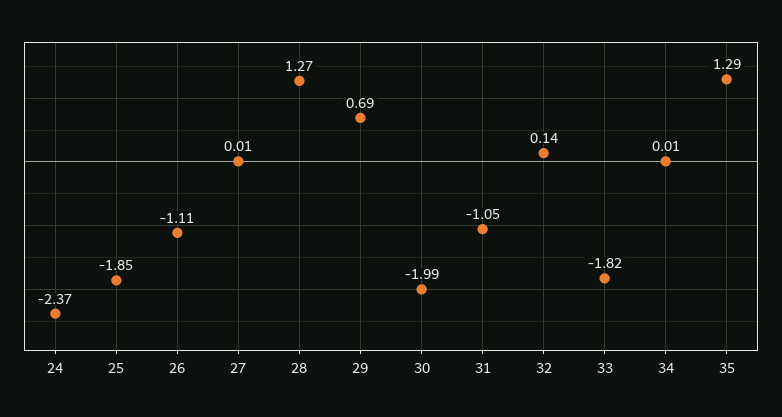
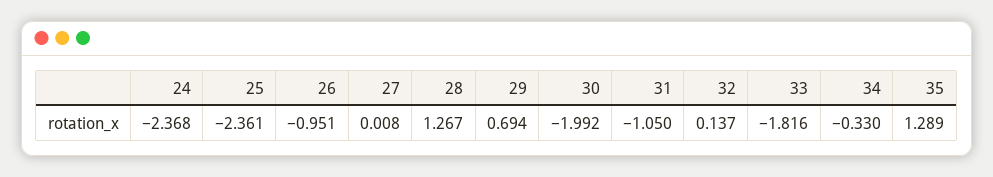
25: -1.85 -> -2.361
26: -1.11 -> -0.951
34: 0.01 -> -0.33

